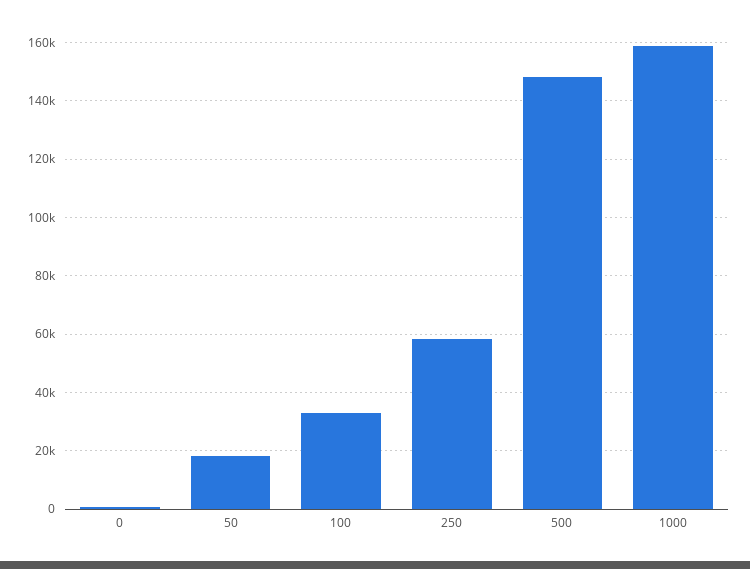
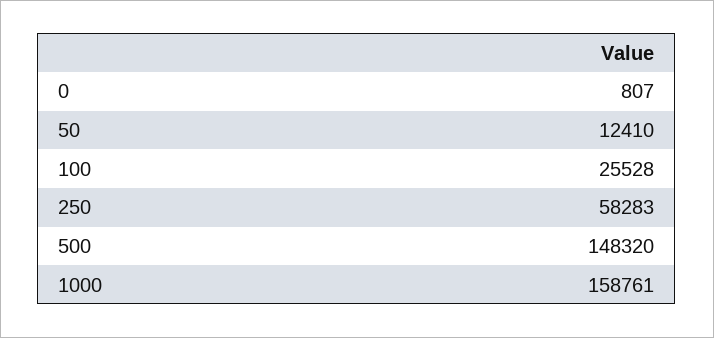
50: 17500 -> 12410
100: 32500 -> 25528

